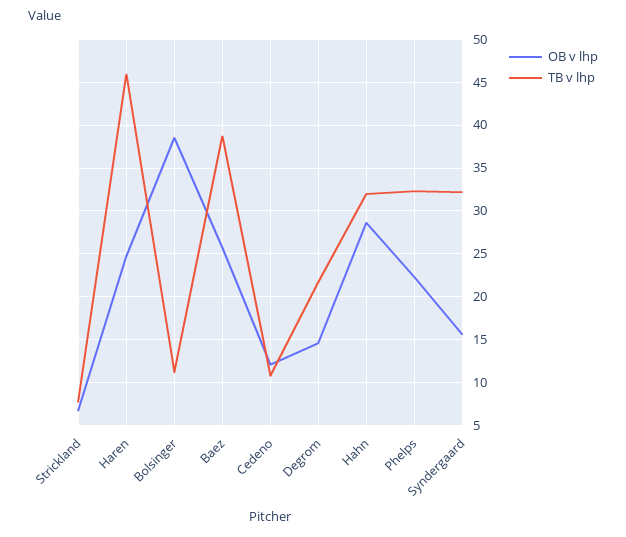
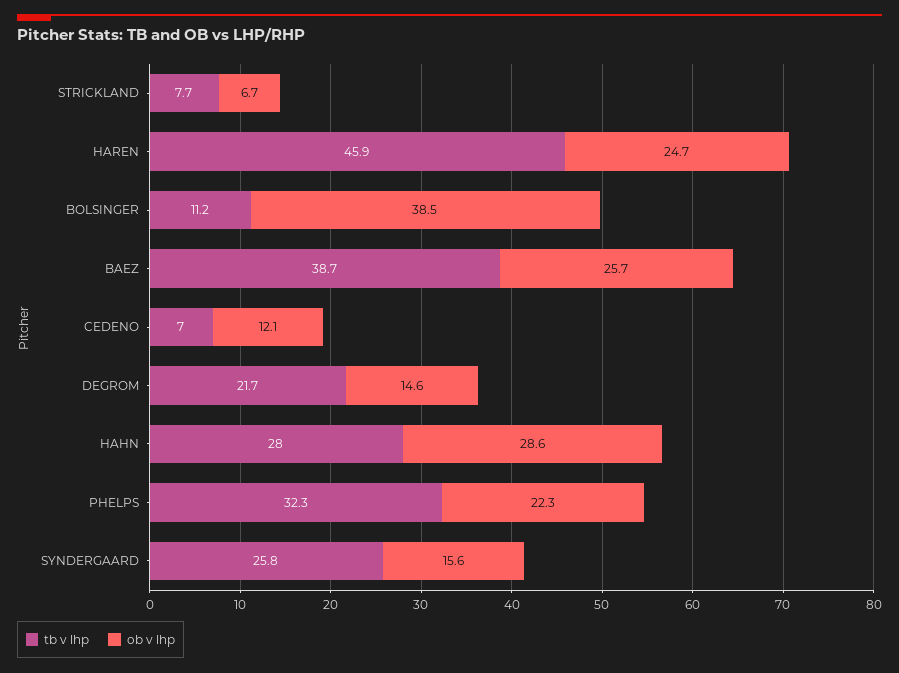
TB v lhp, Cedeno: 11 -> 7
TB v lhp, Hahn: 32 -> 28
TB v lhp, Syndergaard: 32 -> 25.8

